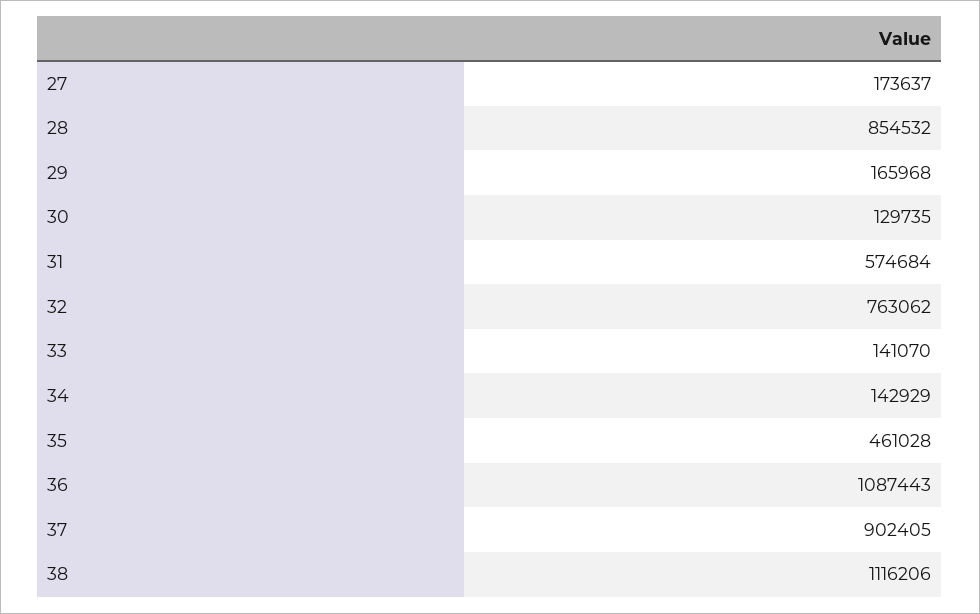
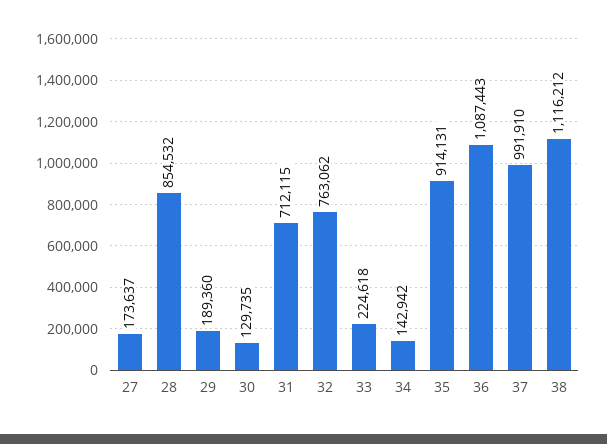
29: 165968 -> 189360
31: 574684 -> 712115
33: 141070 -> 224618
34: 142929 -> 142942
35: 461028 -> 914131
37: 902405 -> 991910
38: 1116206 -> 1116212

